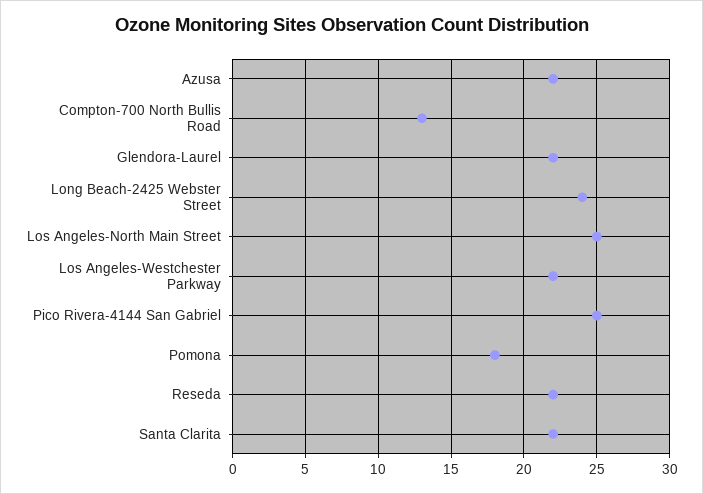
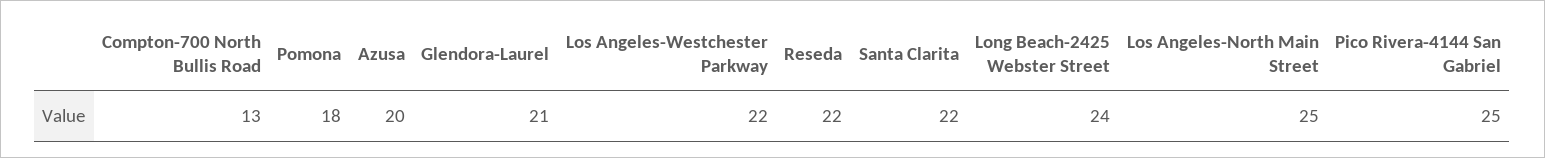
Azusa: 22 -> 20
Glendora-Laurel: 22 -> 21

